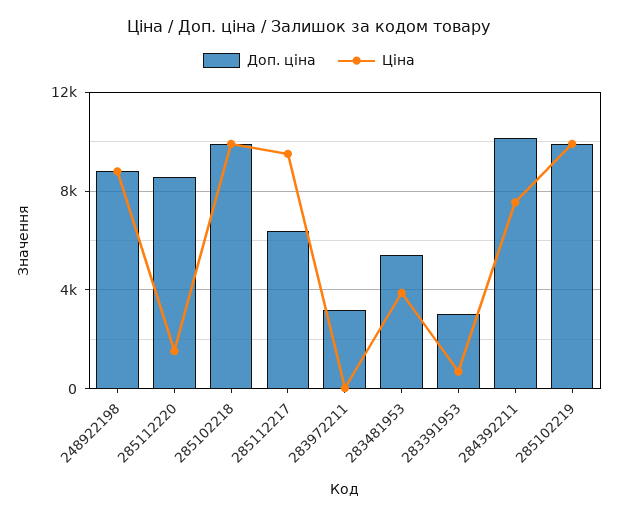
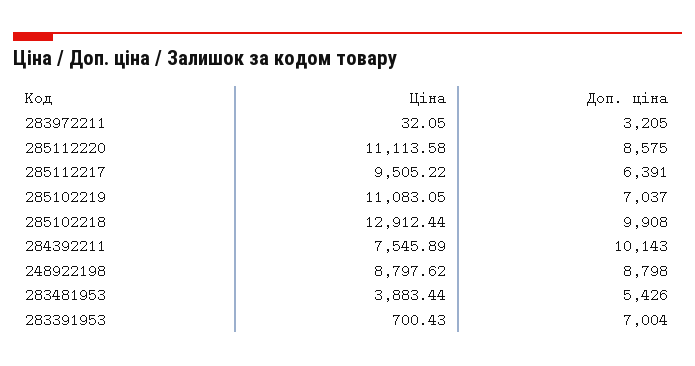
Ціна, 285112220: 1500 -> 11113.58
Ціна, 285102218: 10000 -> 12912.44
Доп. ціна, 283391953: 3000 -> 7004
Доп. ціна, 285102219: 10000 -> 7037
Ціна, 285102219: 10000 -> 11083.05

